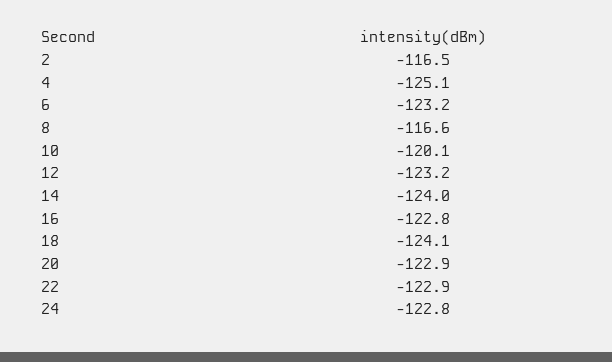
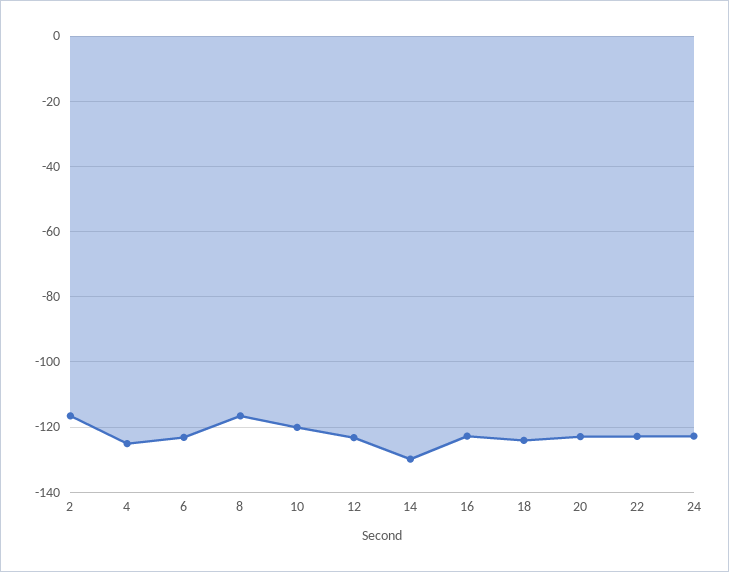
14: -124 -> -130

